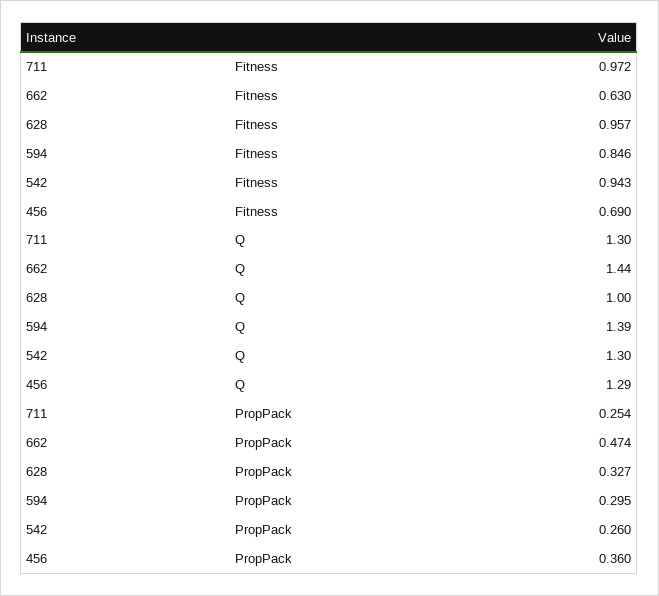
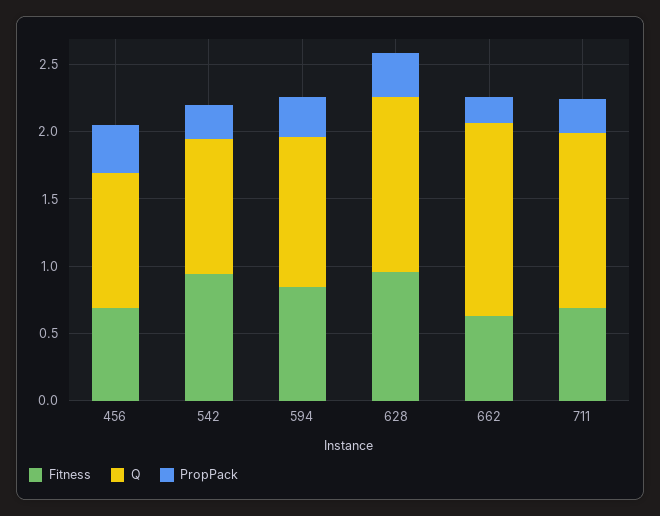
Fitness, 711: 0.972 -> 0.7
Q, 628: 1 -> 1.3
Q, 594: 1.39 -> 1.1
Q, 542: 1.3 -> 1
Q, 456: 1.29 -> 1
PropPack, 662: 0.474 -> 0.2

